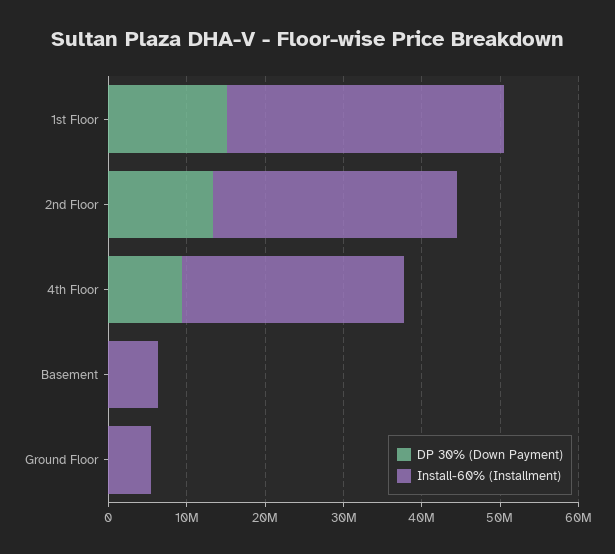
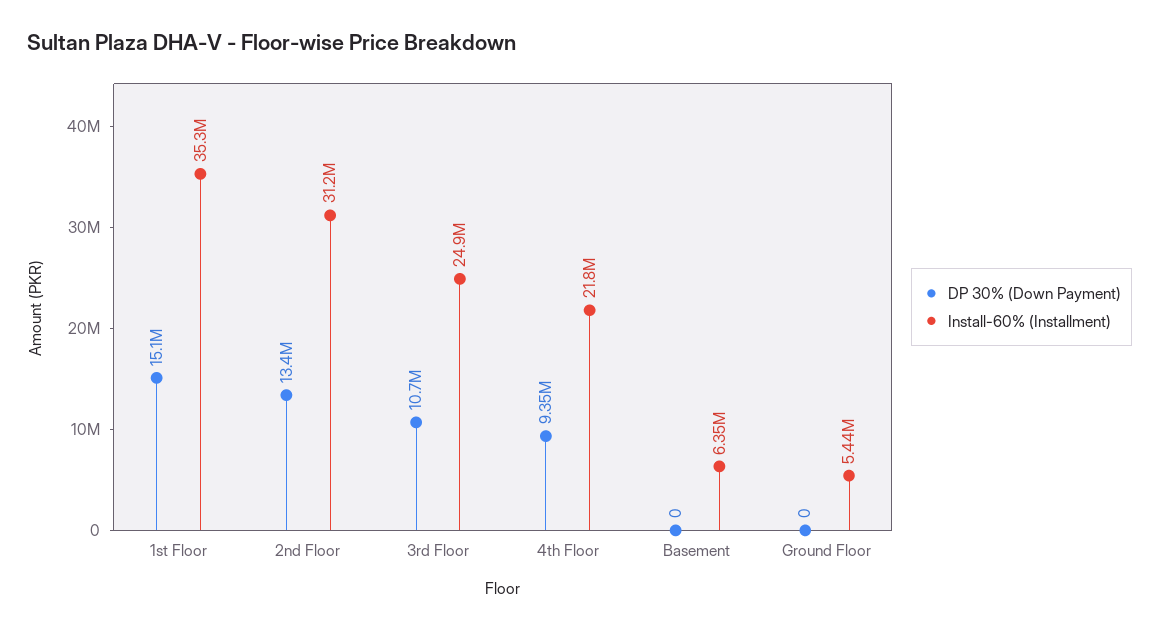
Install-60% (Installment), 4th Floor: 28000000 -> 21800000
DP 30% (Down Payment), 3rd Floor: none -> 10700000
Install-60% (Installment), 3rd Floor: none -> 24900000

